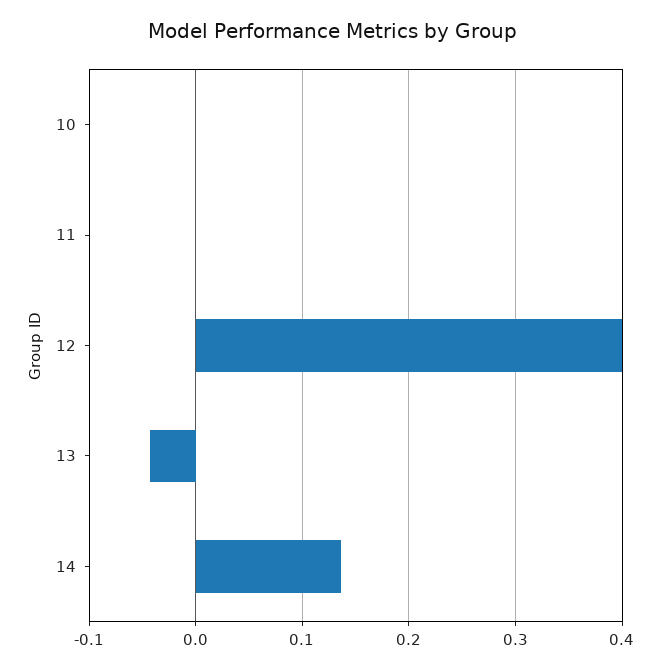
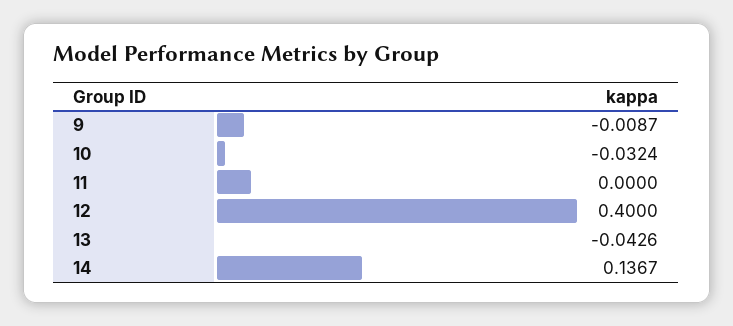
10: 0 -> -0.0324
9: none -> -0.0087

